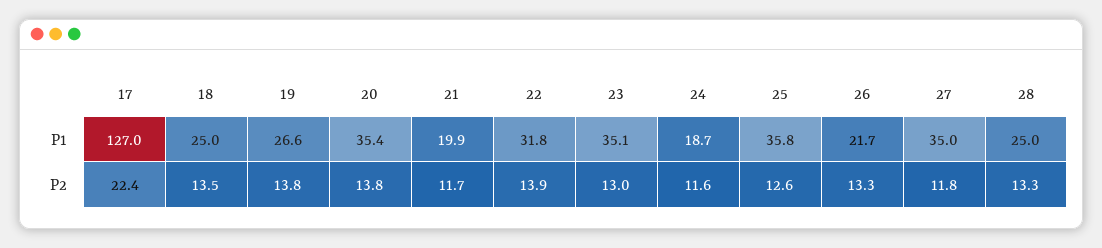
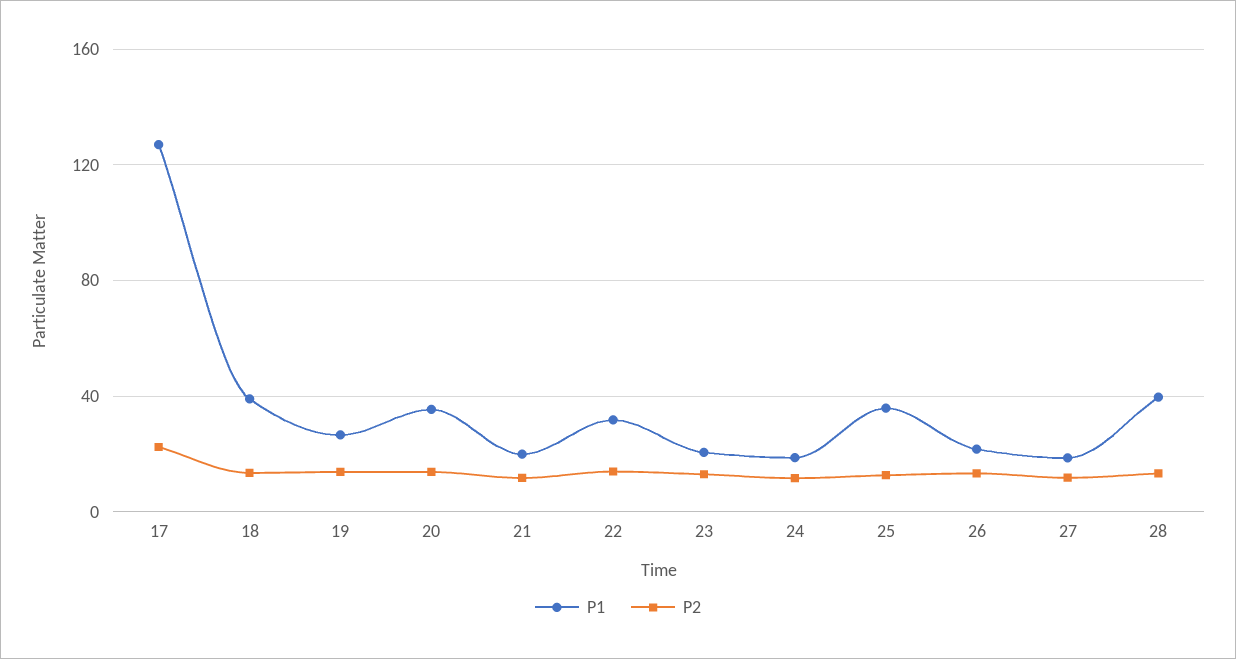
P1, 18: 25 -> 40
P1, 23: 35.1 -> 20
P1, 27: 35 -> 20
P1, 28: 25 -> 40

